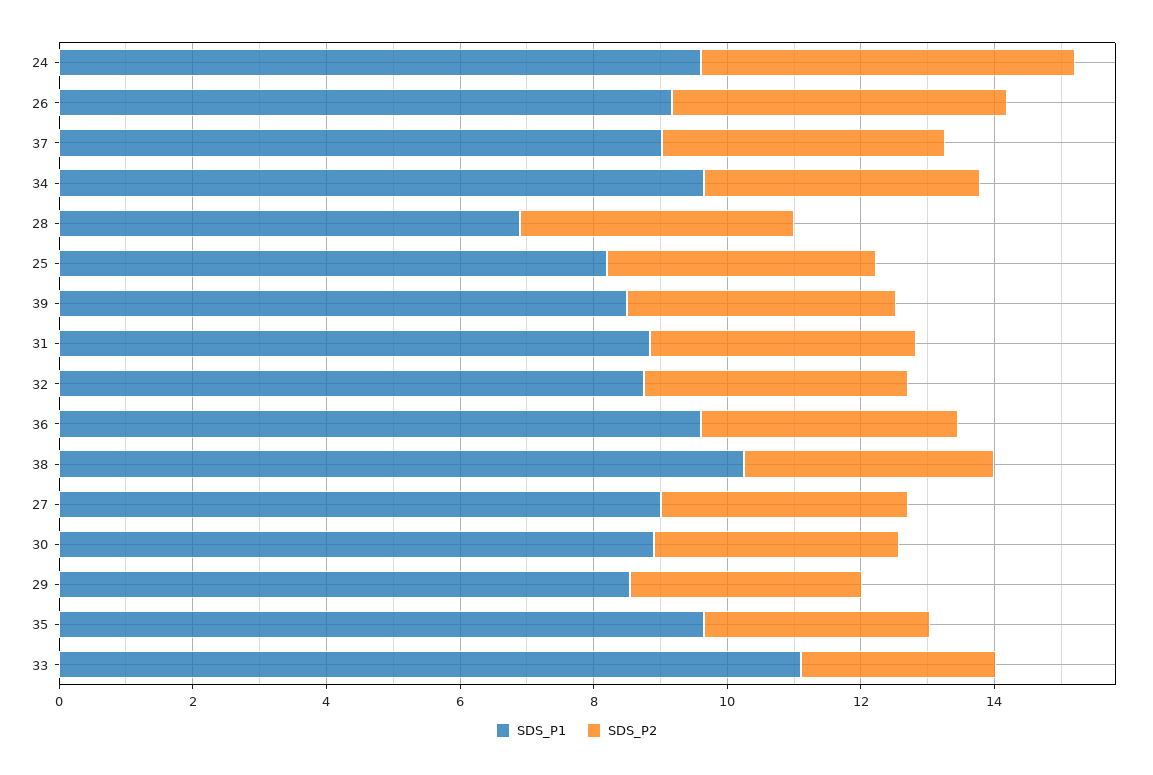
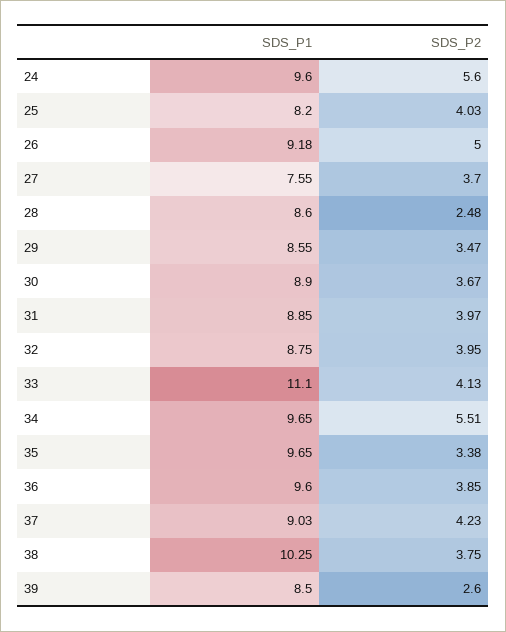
SDS_P2, 34: 4 -> 5.51
SDS_P1, 28: 7 -> 8.6
SDS_P2, 28: 4 -> 2.48
SDS_P2, 39: 4 -> 2.6
SDS_P1, 27: 9 -> 7.55
SDS_P2, 33: 3 -> 4.13

